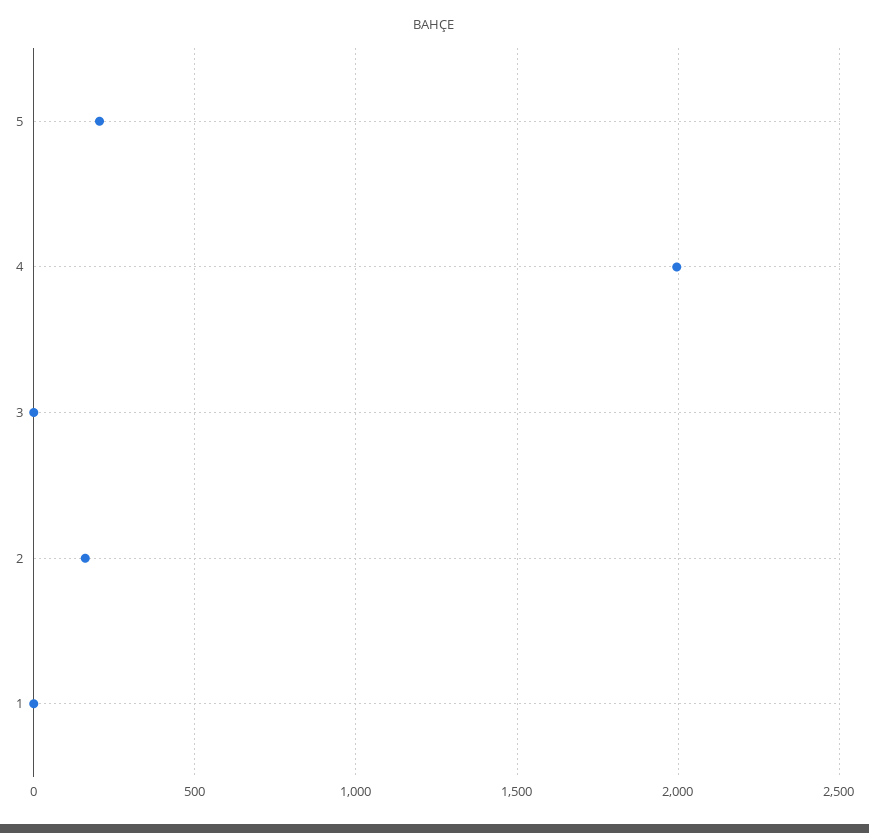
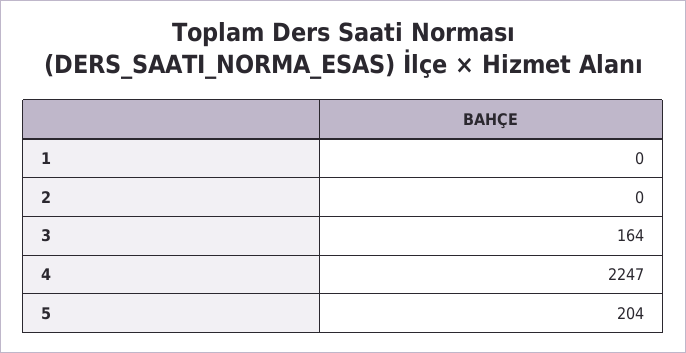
4: 2000 -> 2247
3: 0 -> 164
2: 150 -> 0

